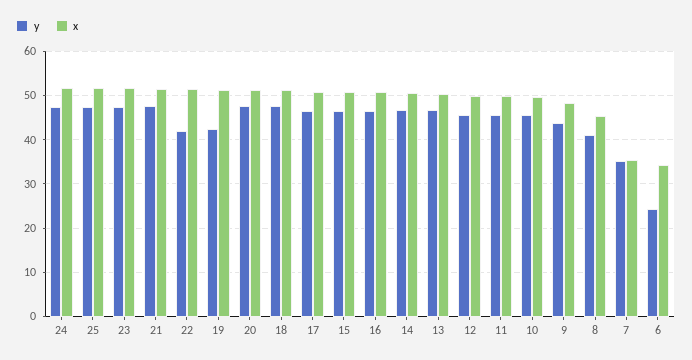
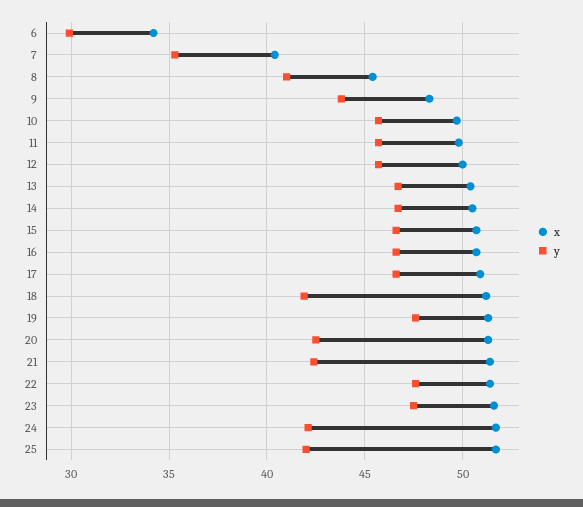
y, 24: 48 -> 42
y, 25: 48 -> 42
y, 21: 48 -> 42.5
y, 22: 42 -> 47.5
y, 19: 42 -> 47.5
y, 20: 48 -> 42.5
y, 18: 48 -> 42
x, 7: 36 -> 40.5
y, 6: 24 -> 30

